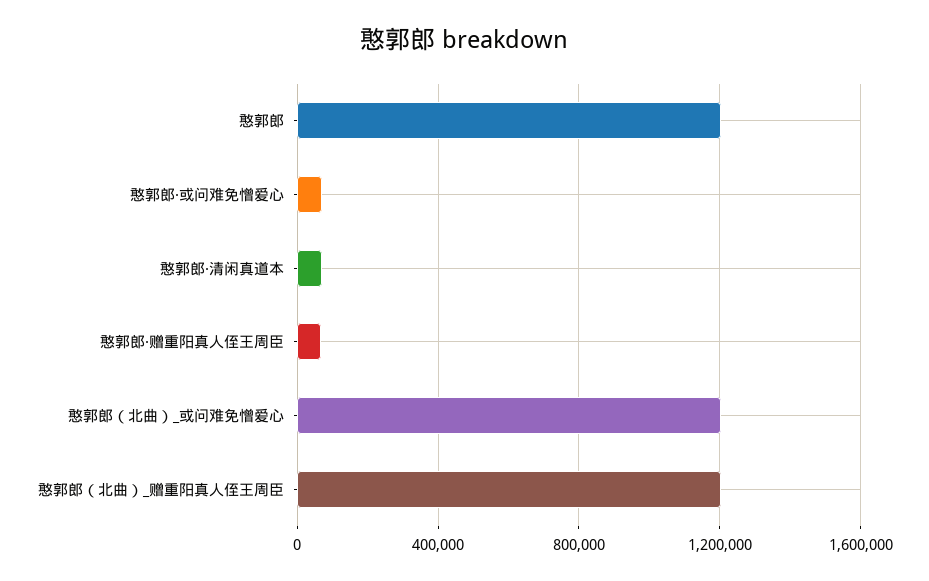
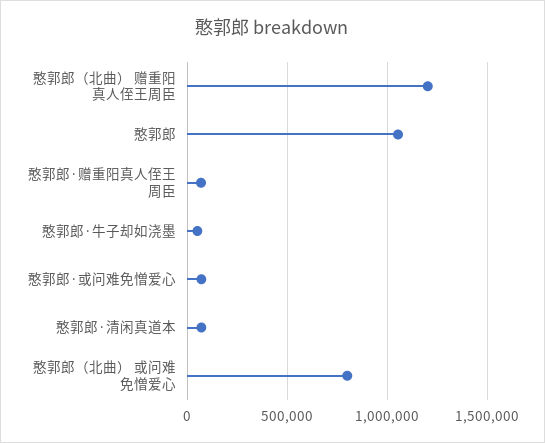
憨郭郎: 1200000 -> 1050000
憨郭郎（北曲）_或问难免憎爱心: 1200000 -> 800000
憨郭郎·牛子却如浇墨: none -> 50000

